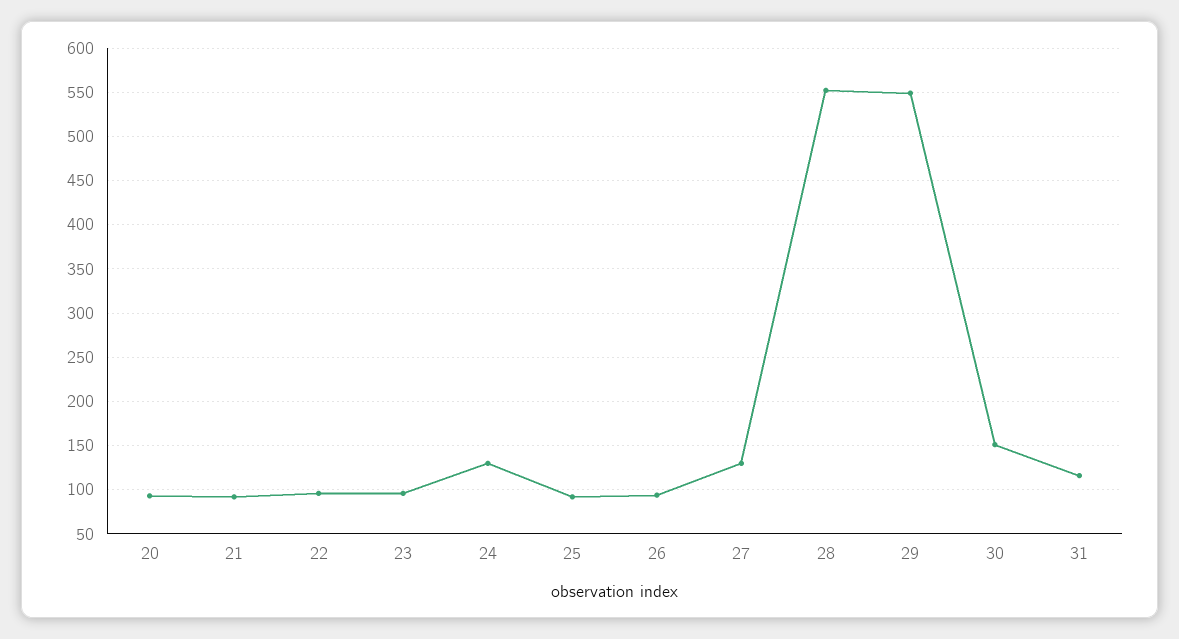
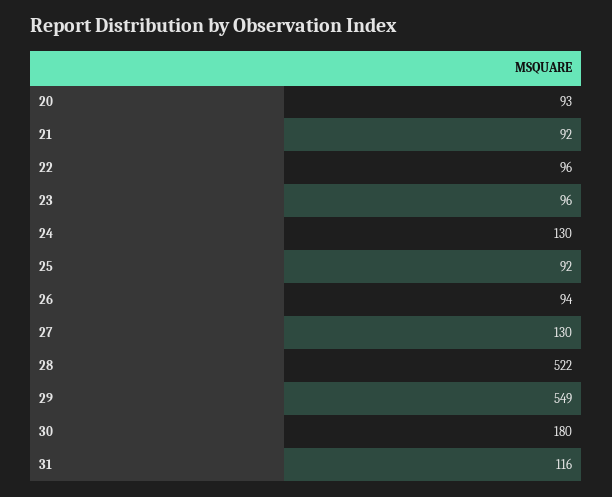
28: 550 -> 522
30: 150 -> 180

